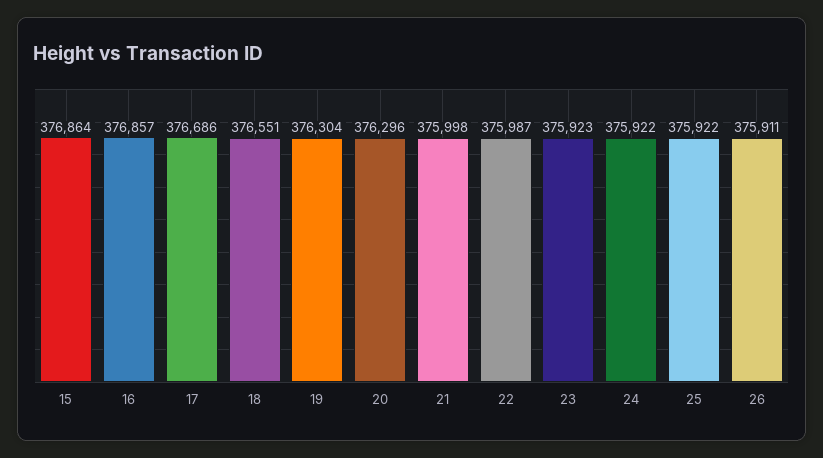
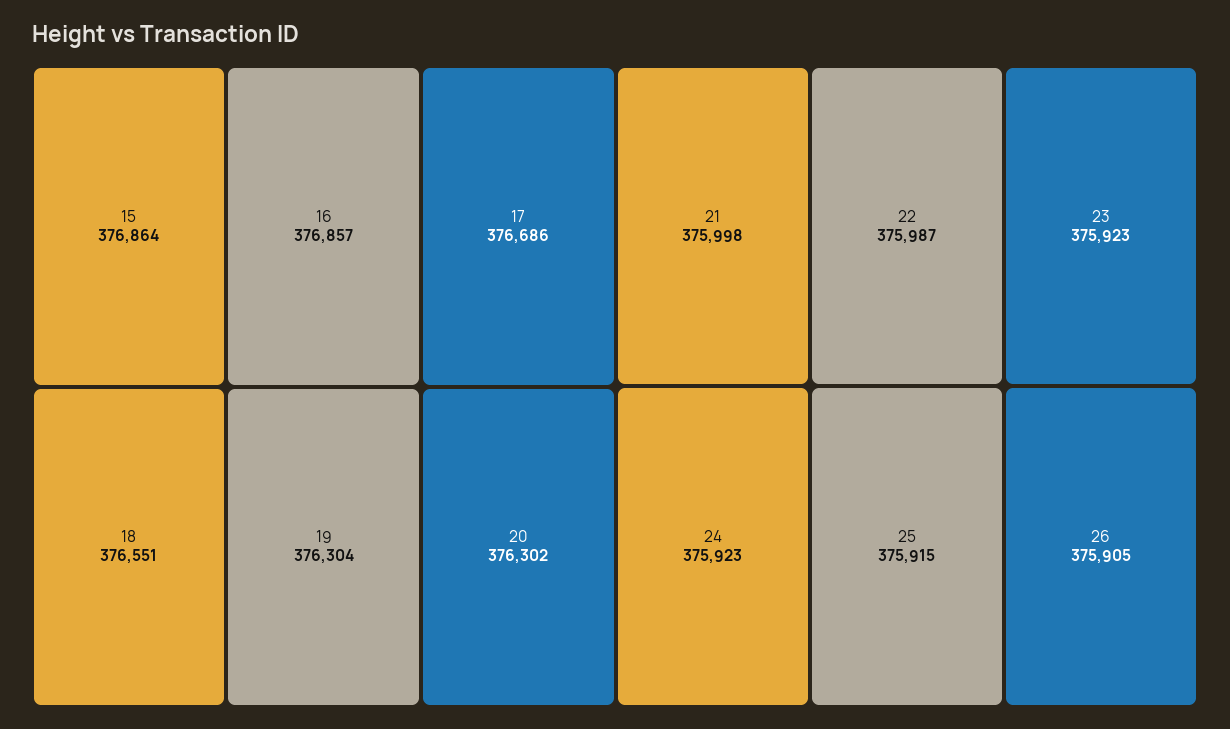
20: 376296 -> 376302
24: 375922 -> 375923
25: 375922 -> 375915
26: 375911 -> 375905

